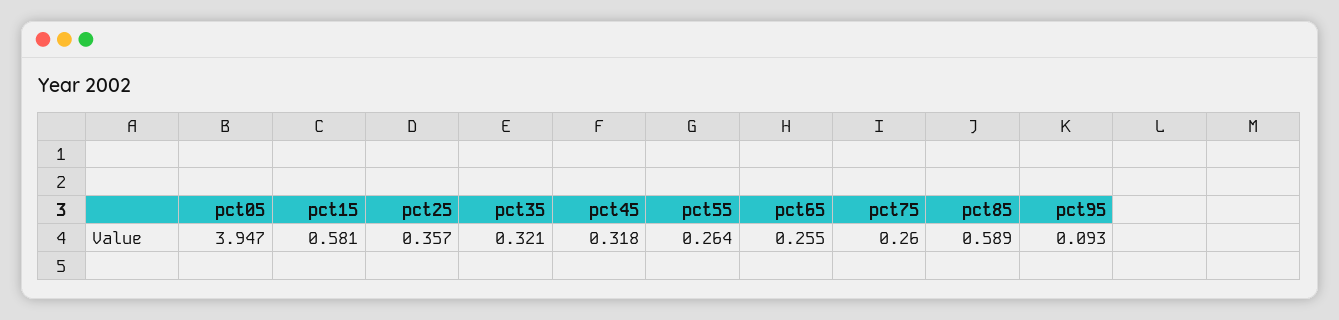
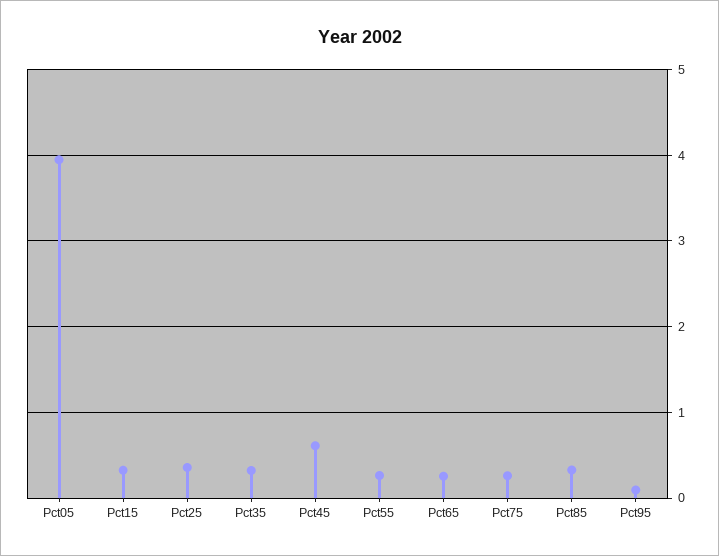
pct15: 0.581 -> 0.3
pct45: 0.318 -> 0.6
pct85: 0.589 -> 0.3

